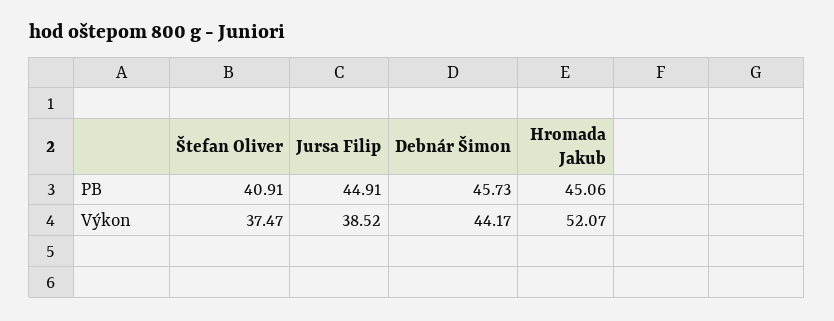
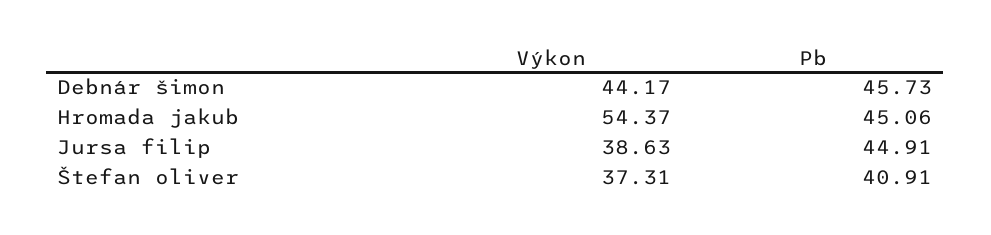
Štefan Oliver, Výkon: 37.47 -> 37.31
Jursa Filip, Výkon: 38.52 -> 38.63
Hromada Jakub, Výkon: 52.07 -> 54.37

